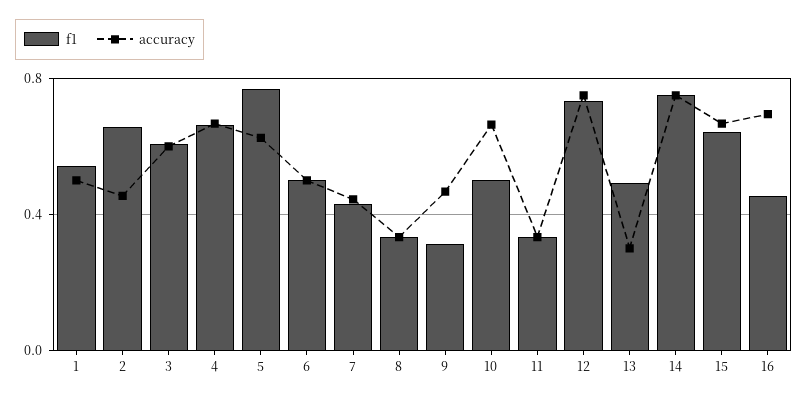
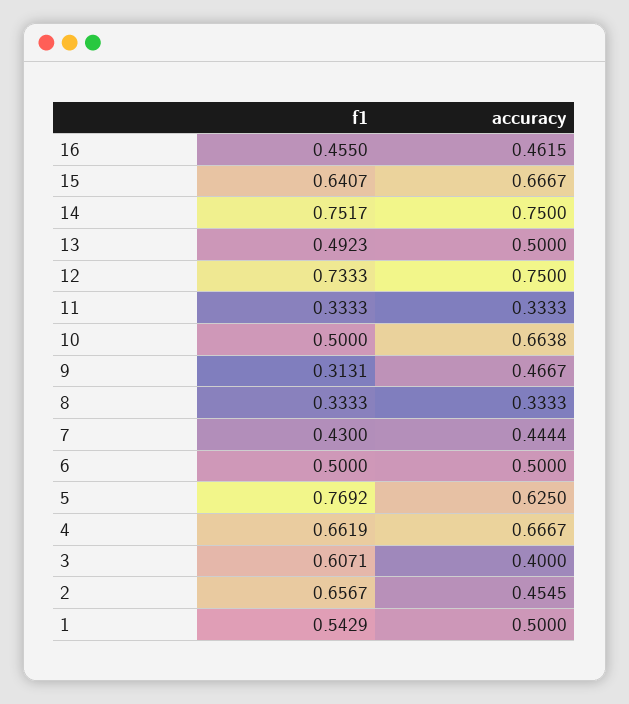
accuracy, 3: 0.6 -> 0.4
accuracy, 13: 0.3 -> 0.5
accuracy, 16: 0.7 -> 0.4615

